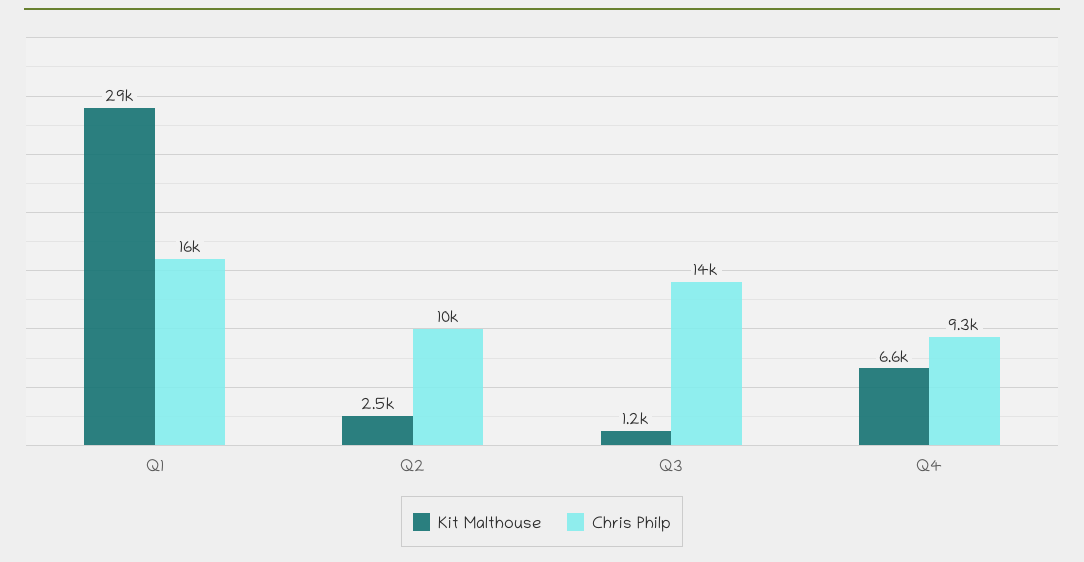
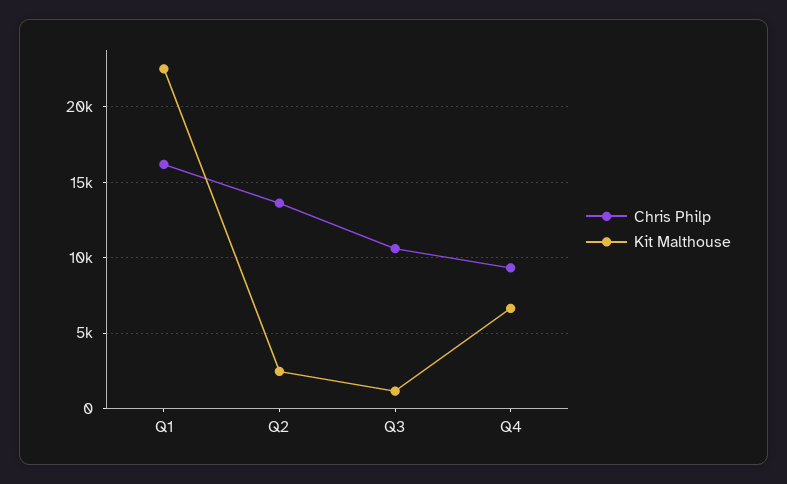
Kit Malthouse, Q1: 29000 -> 22500
Chris Philp, Q2: 10000 -> 13500
Chris Philp, Q3: 14000 -> 10500

